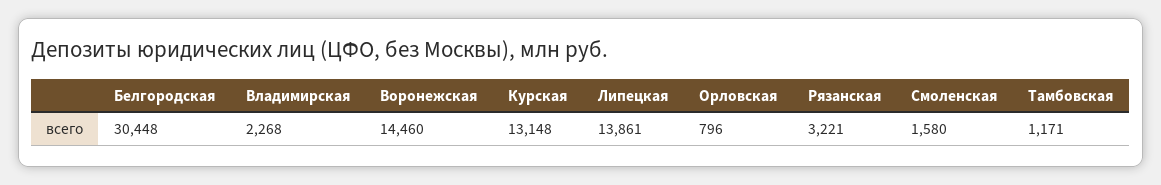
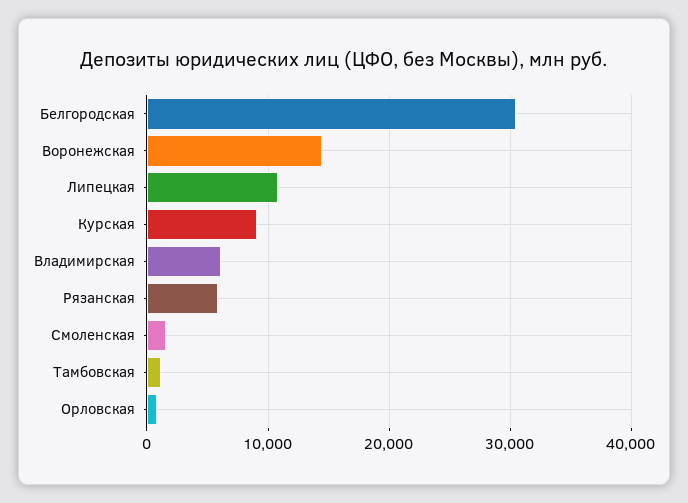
Владимирская: 2268 -> 6000
Курская: 13148 -> 9000
Липецкая: 13861 -> 11000
Рязанская: 3221 -> 6000

